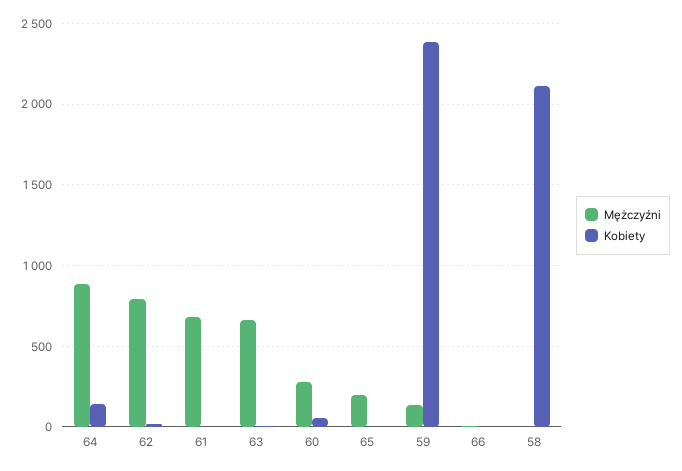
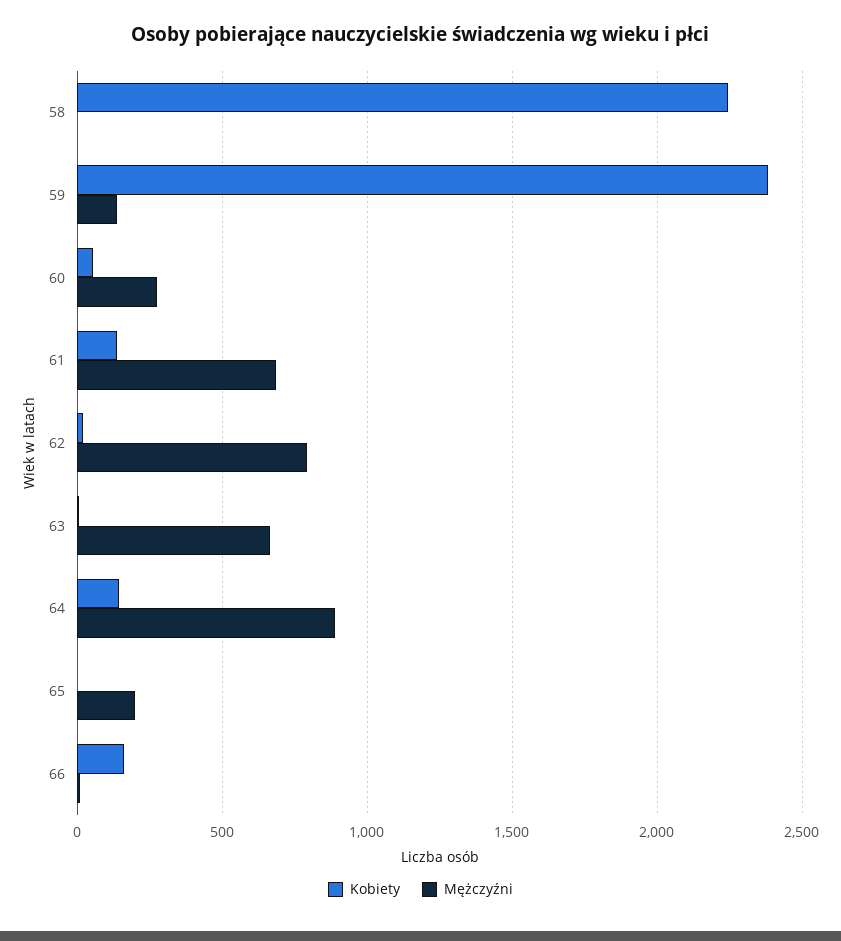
Kobiety, 61: 0 -> 150
Kobiety, 66: 0 -> 150
Kobiety, 58: 2100 -> 2250

